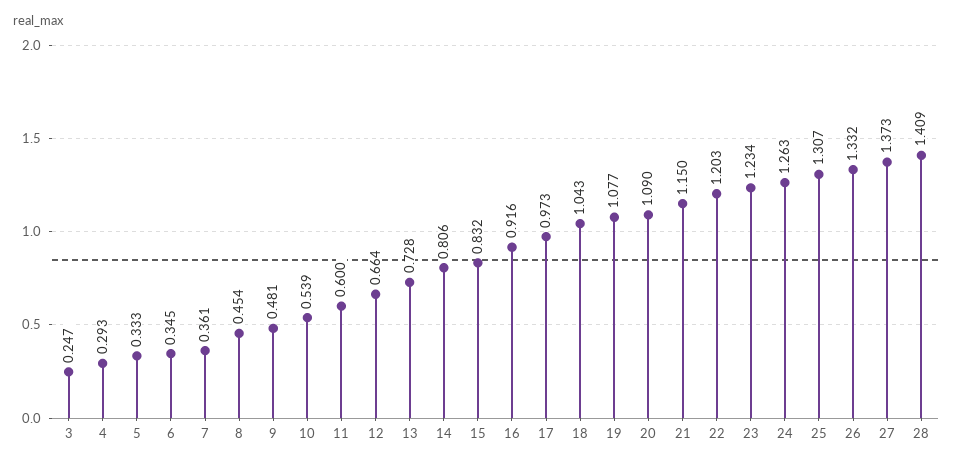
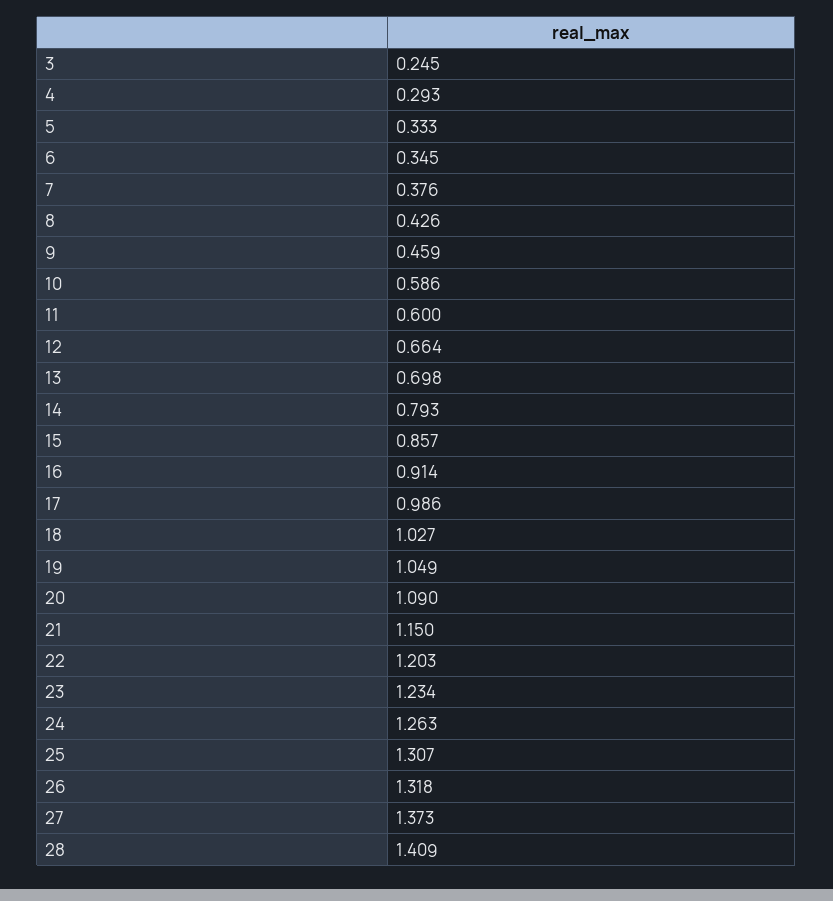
3: 0.247 -> 0.245
7: 0.361 -> 0.376
8: 0.454 -> 0.426
9: 0.481 -> 0.459
10: 0.539 -> 0.586
13: 0.728 -> 0.698
14: 0.806 -> 0.793
15: 0.832 -> 0.857
16: 0.916 -> 0.914
17: 0.973 -> 0.986
18: 1.043 -> 1.027
19: 1.077 -> 1.049
26: 1.332 -> 1.318

